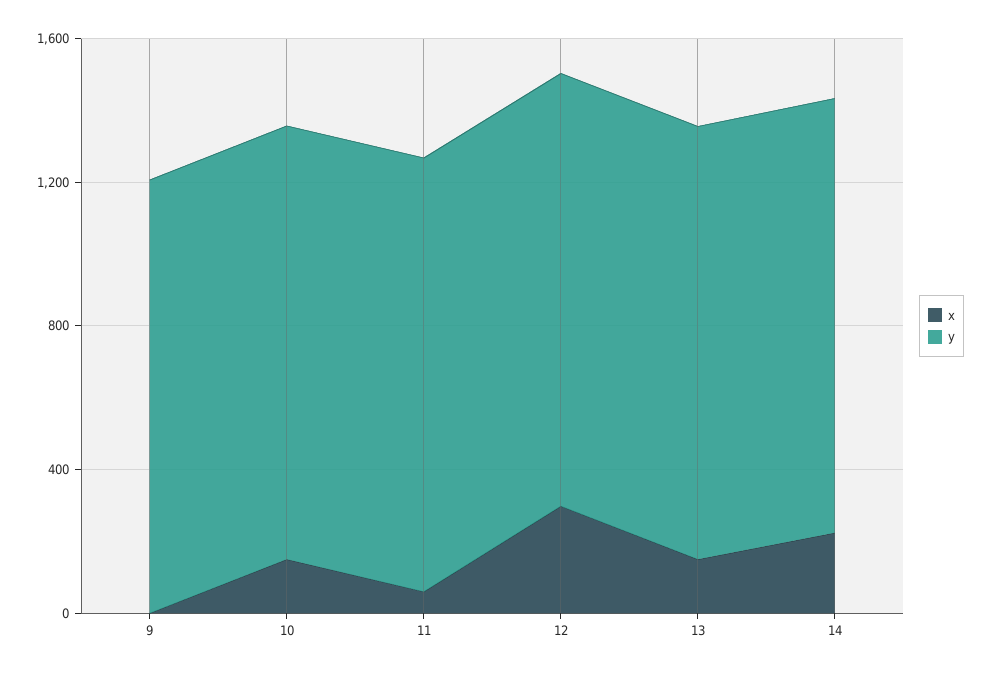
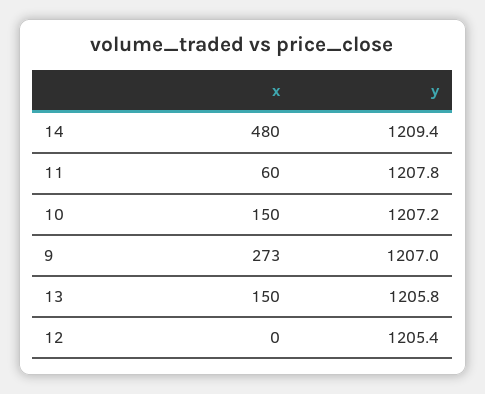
x, 9: 0 -> 273
x, 12: 300 -> 0
x, 14: 200 -> 480

